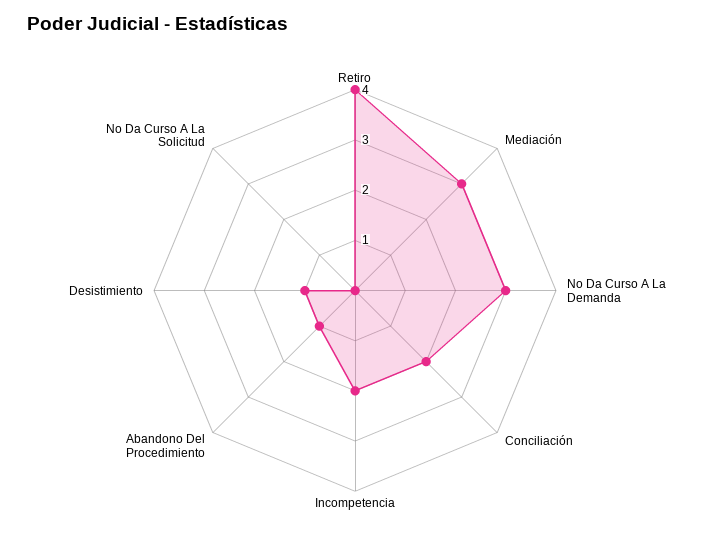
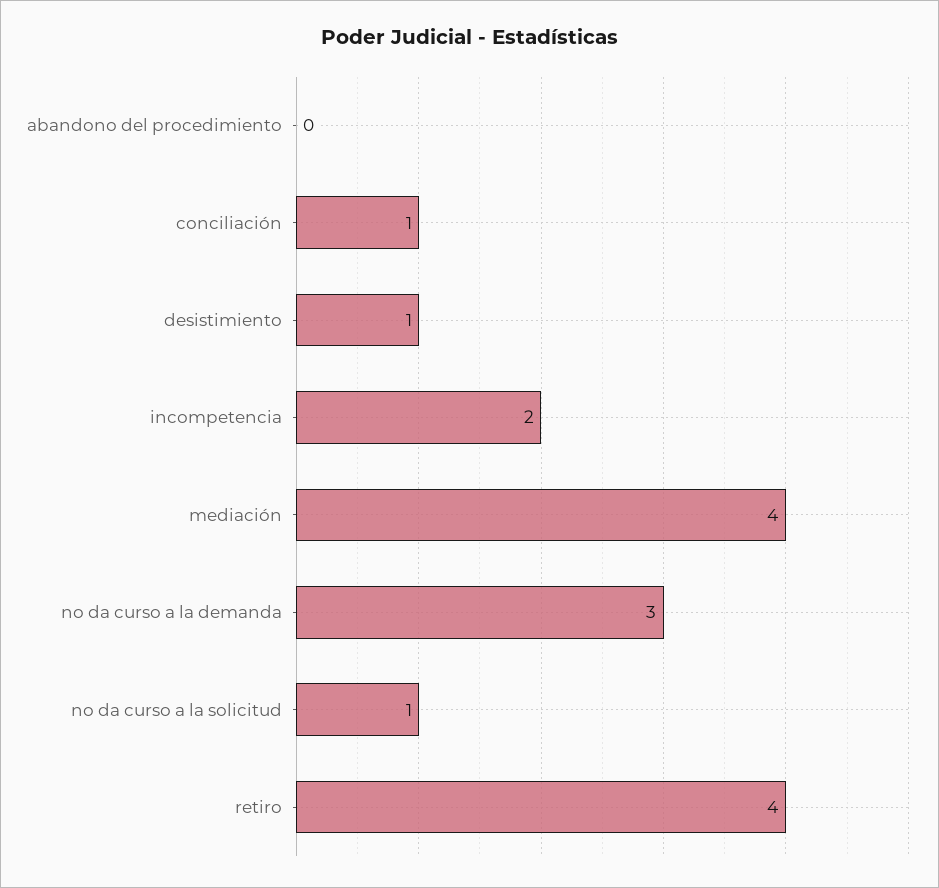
Mediación: 3 -> 4
Conciliación: 2 -> 1
Abandono Del Procedimiento: 1 -> 0
No Da Curso A La Solicitud: 0 -> 1

